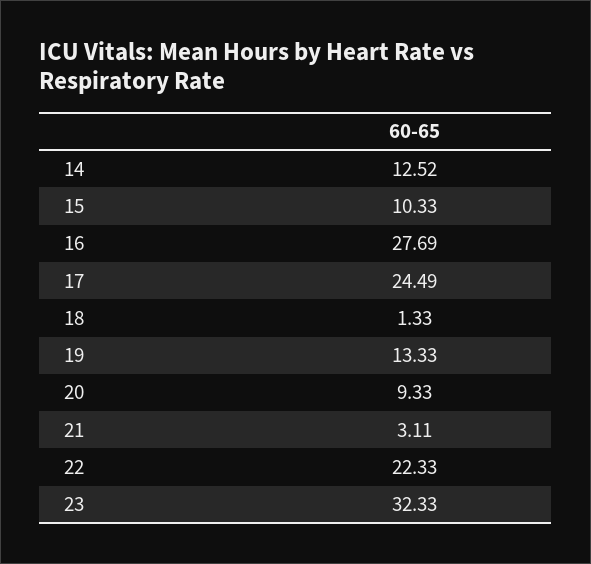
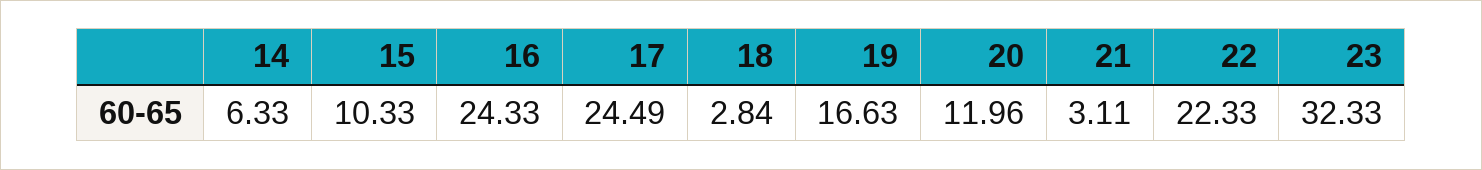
14: 12.52 -> 6.33
16: 27.69 -> 24.33
18: 1.33 -> 2.84
19: 13.33 -> 16.63
20: 9.33 -> 11.96

